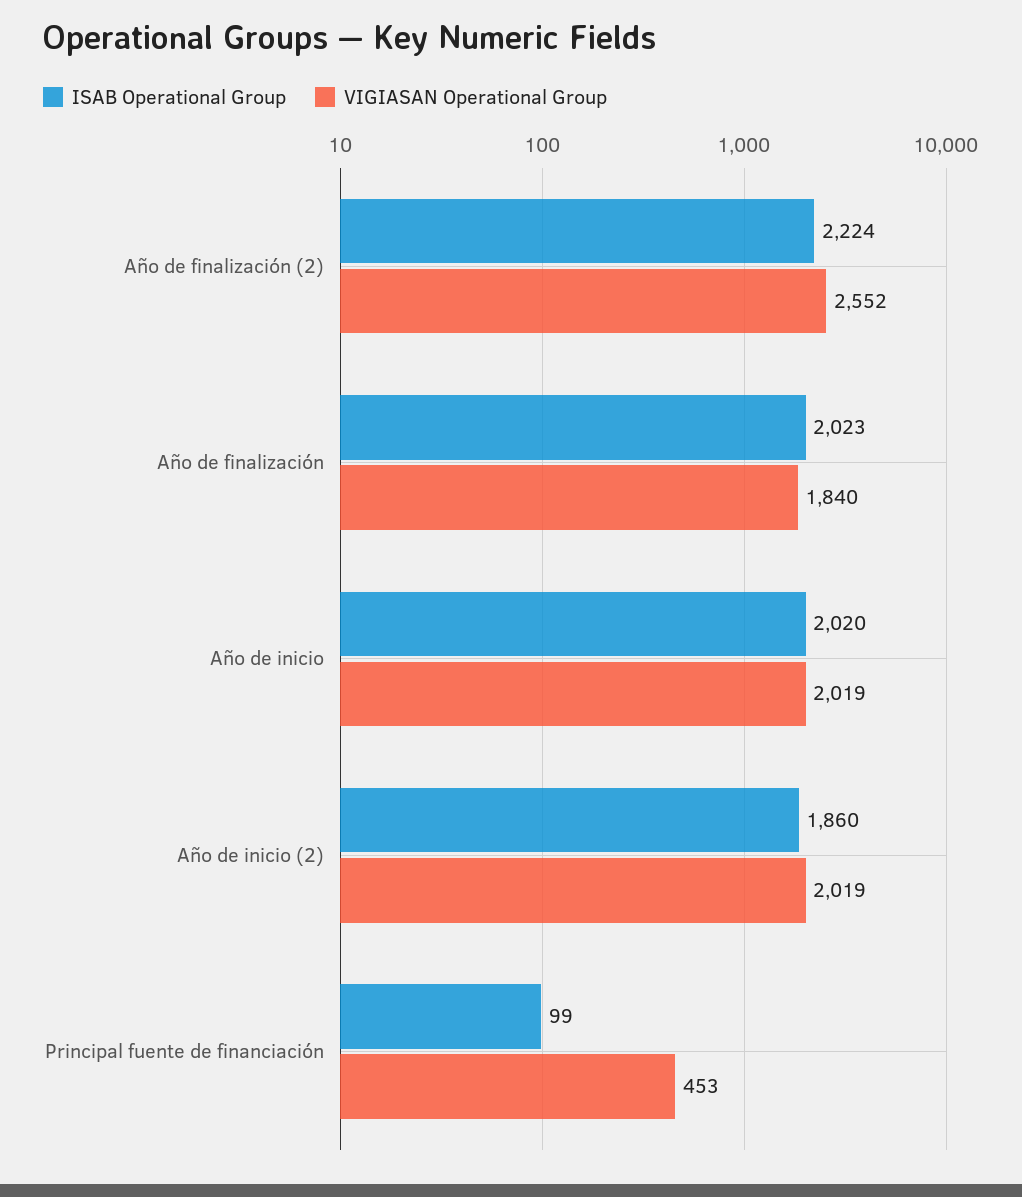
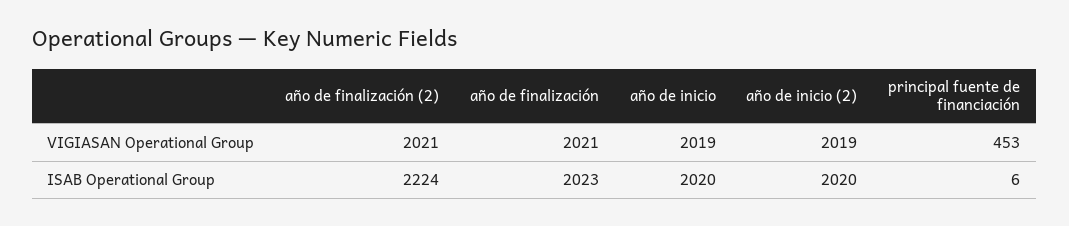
VIGIASAN Operational Group, Año de finalización (2): 2552 -> 2021
VIGIASAN Operational Group, Año de finalización: 1840 -> 2021
ISAB Operational Group, Año de inicio (2): 1860 -> 2020
ISAB Operational Group, Principal fuente de financiación: 99 -> 6

